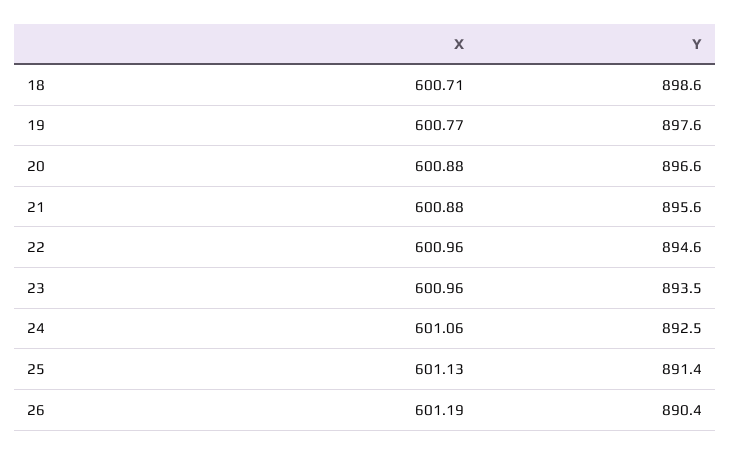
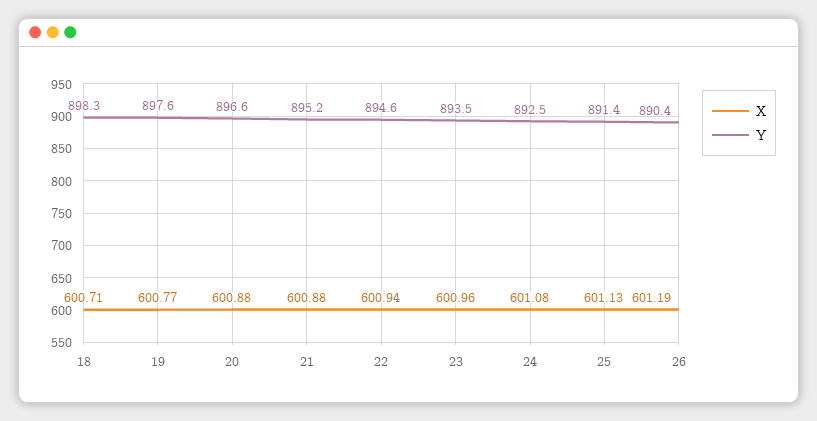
Y, 18: 898.6 -> 898.3
Y, 21: 895.6 -> 895.2
X, 22: 600.96 -> 600.94
X, 24: 601.06 -> 601.08

